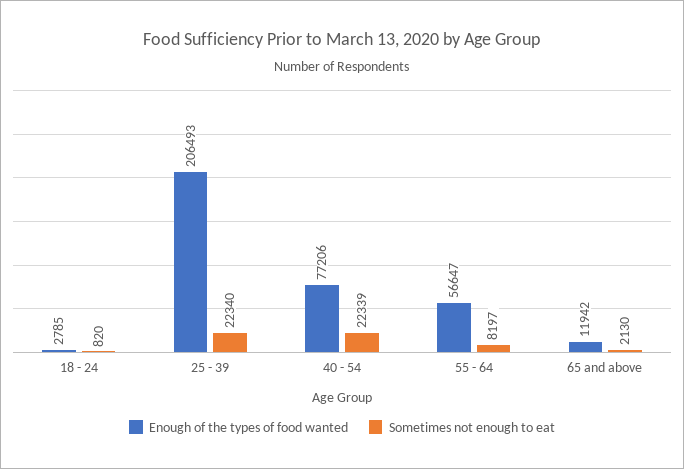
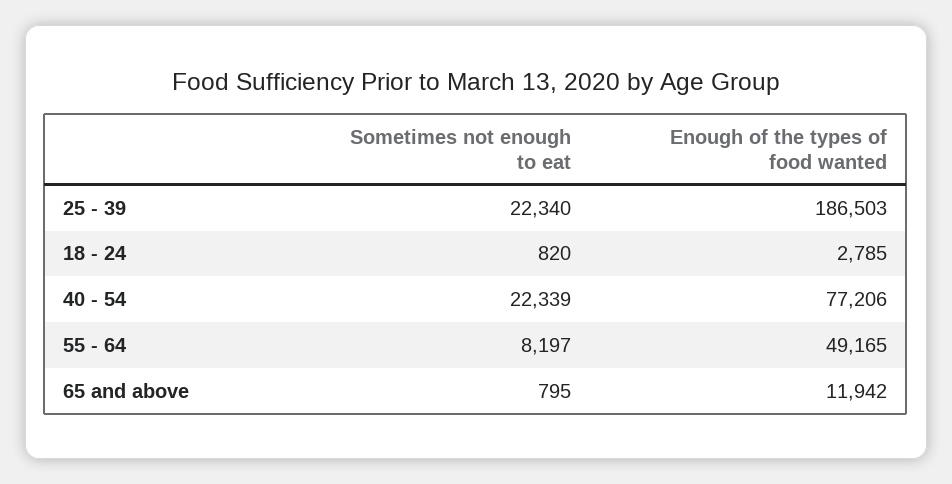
Enough of the types of food wanted, 25 - 39: 206493 -> 186503
Enough of the types of food wanted, 55 - 64: 56647 -> 49165
Sometimes not enough to eat, 65 and above: 2130 -> 795

